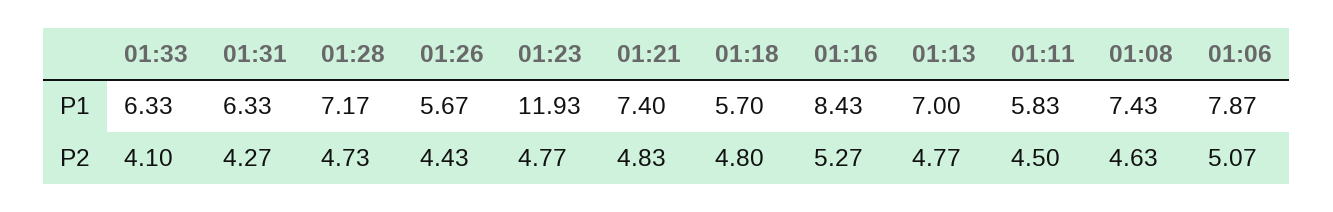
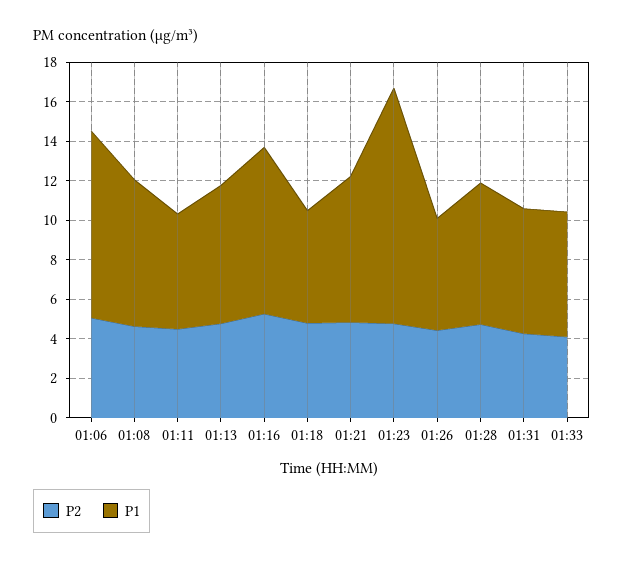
P1, 01:06: 7.87 -> 9.5

